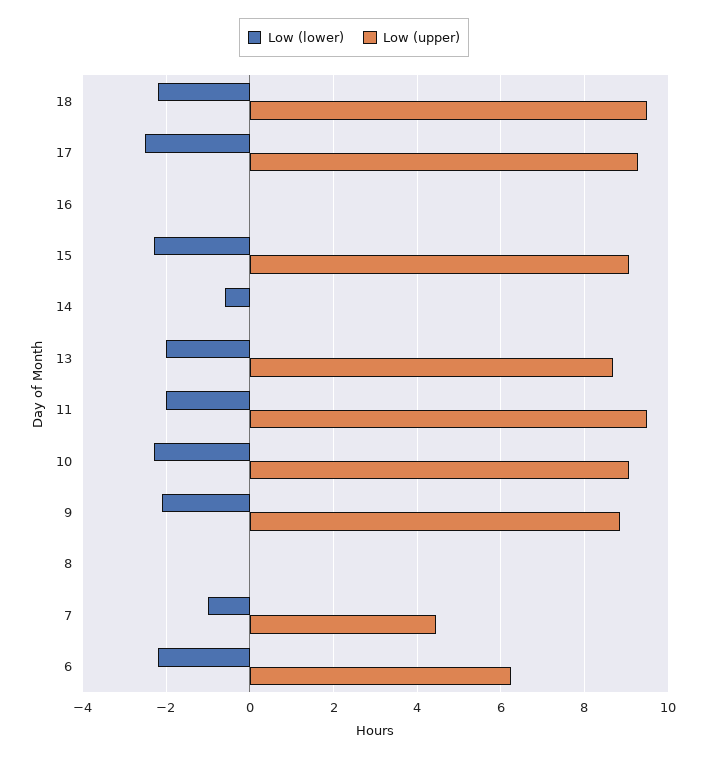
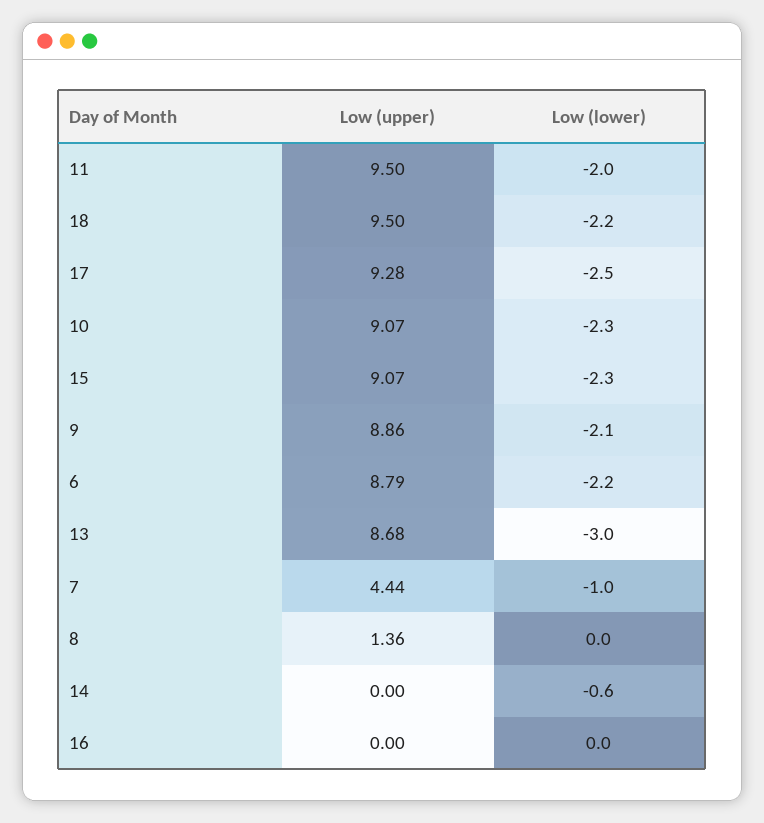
Low (lower), 13: -2 -> -3
Low (upper), 8: 0 -> 1.36
Low (upper), 6: 6.2 -> 8.79

